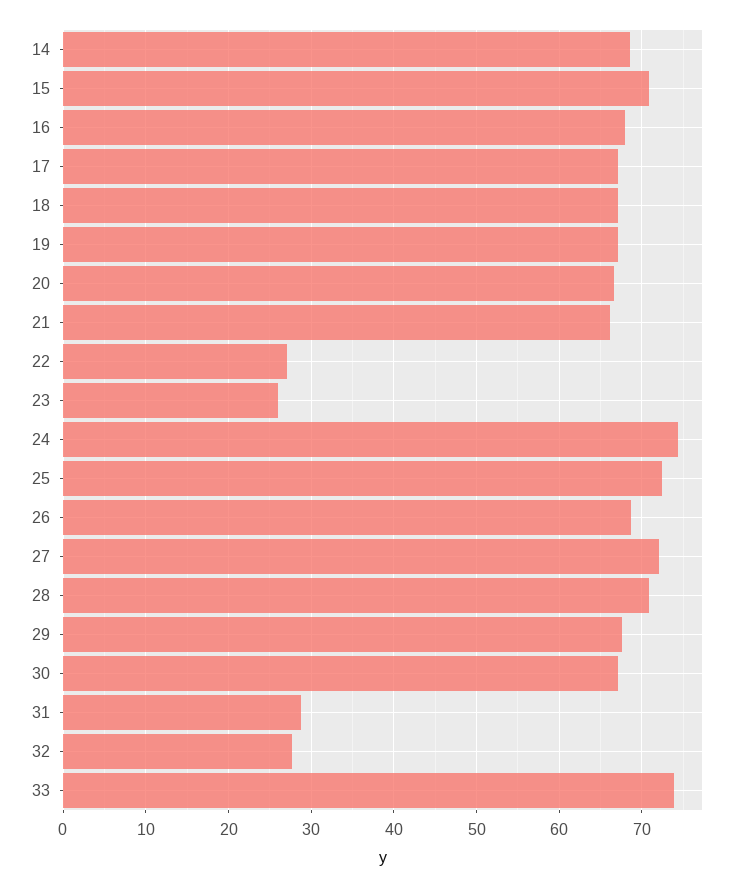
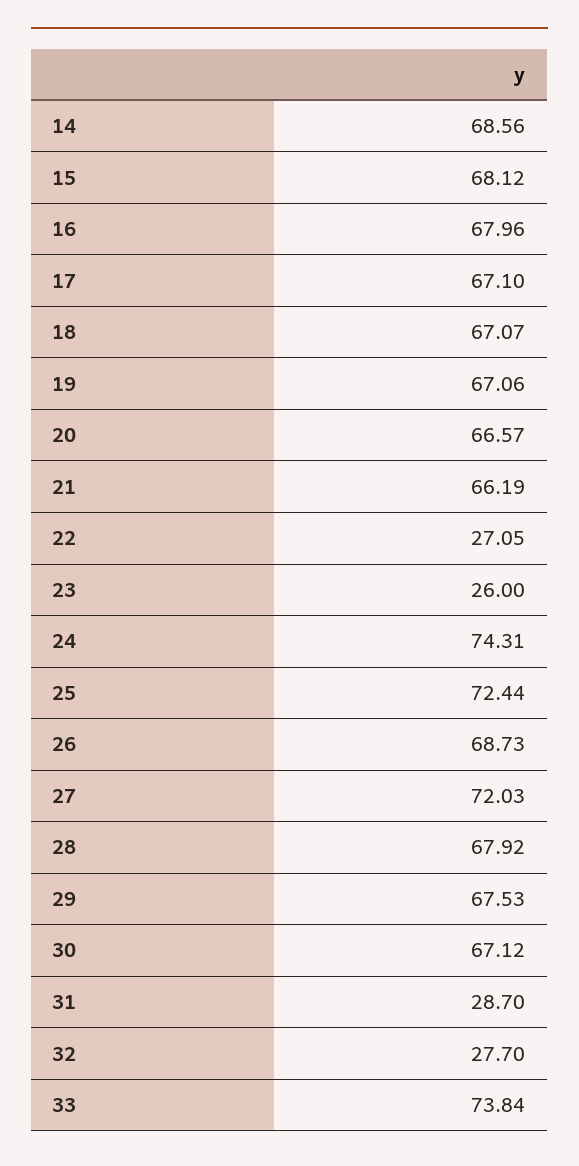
15: 71 -> 68.12
28: 71 -> 67.92

